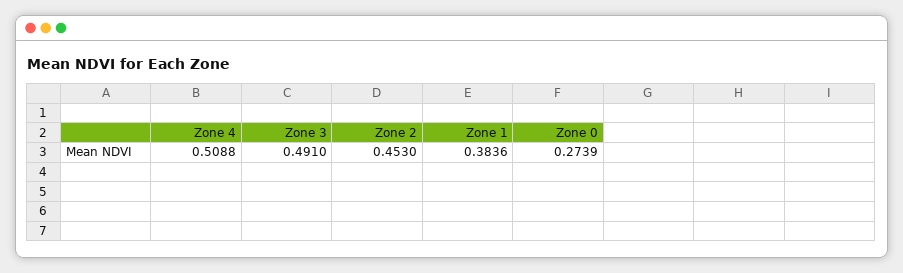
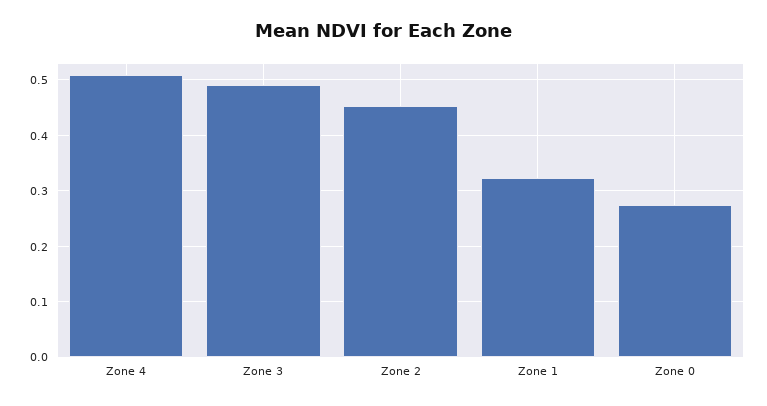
Zone 1: 0.3836 -> 0.32

